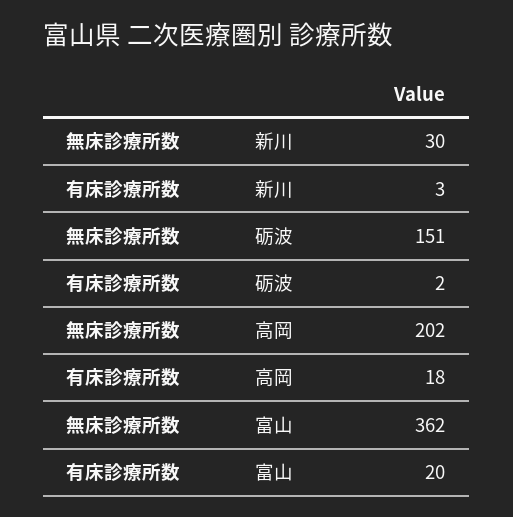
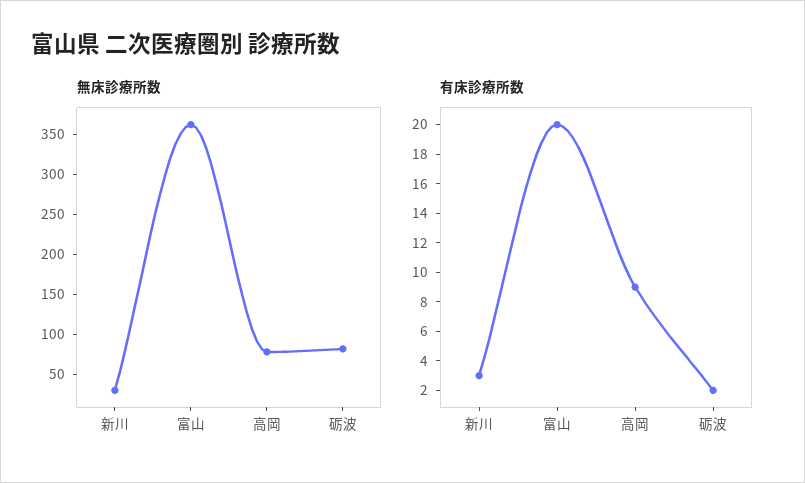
無床診療所数, 砺波: 151 -> 80
無床診療所数, 高岡: 202 -> 80
有床診療所数, 高岡: 18 -> 9

